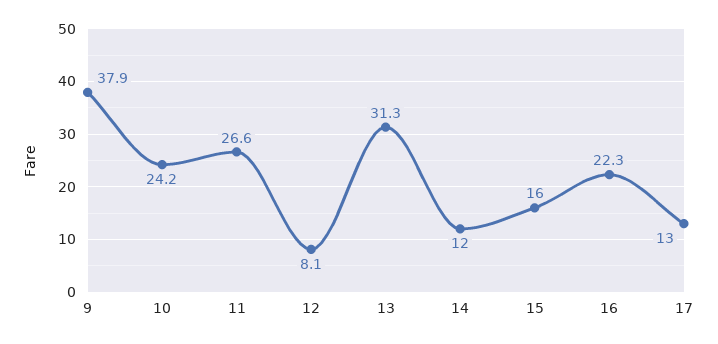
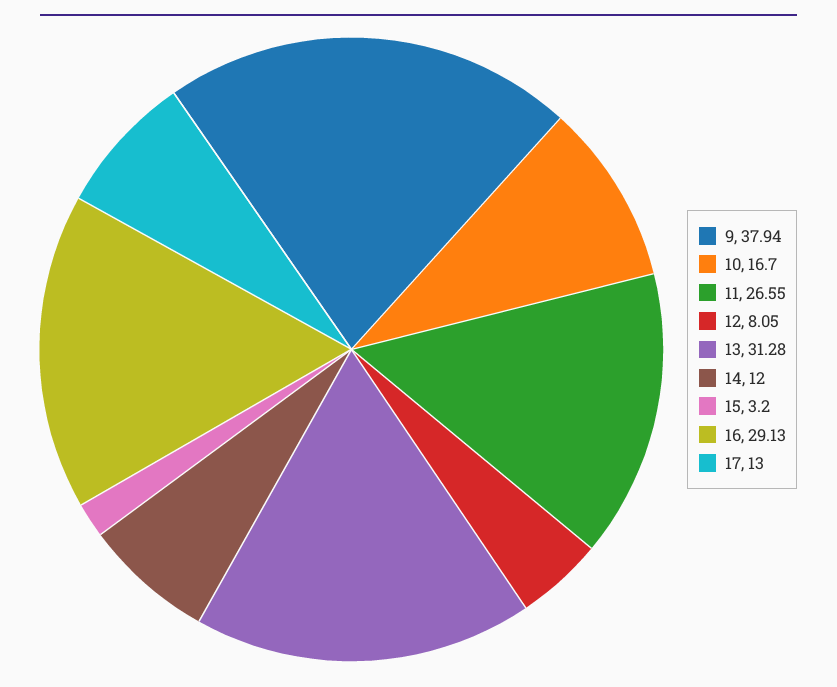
10: 24.2 -> 16.7
15: 16 -> 3.2
16: 22.3 -> 29.13

